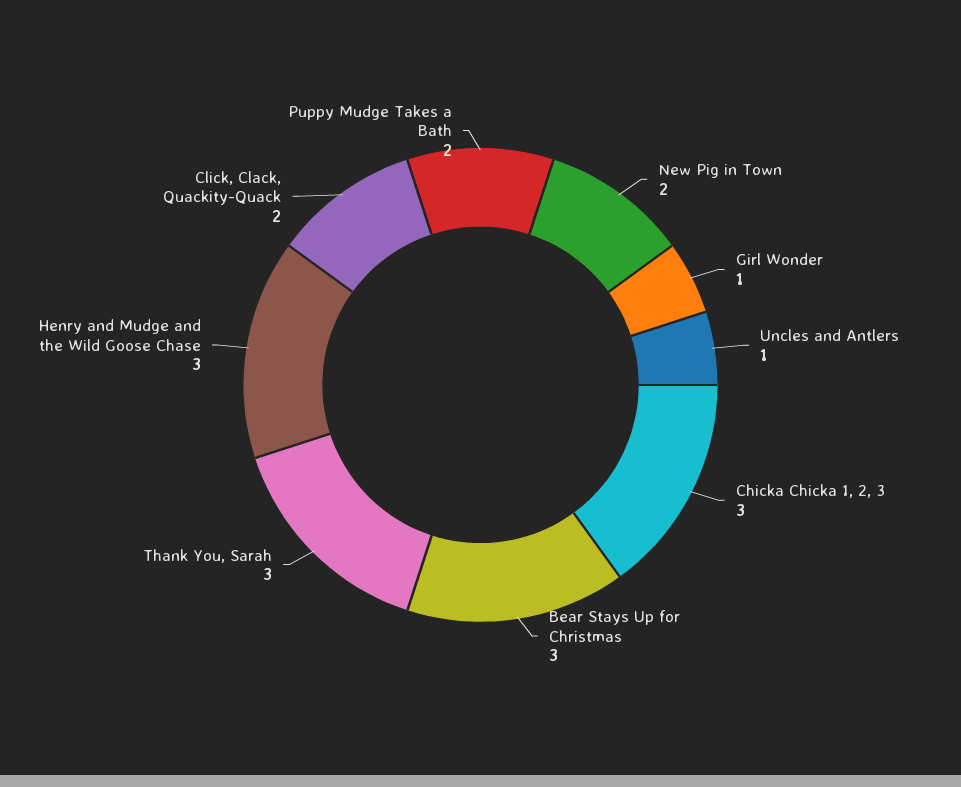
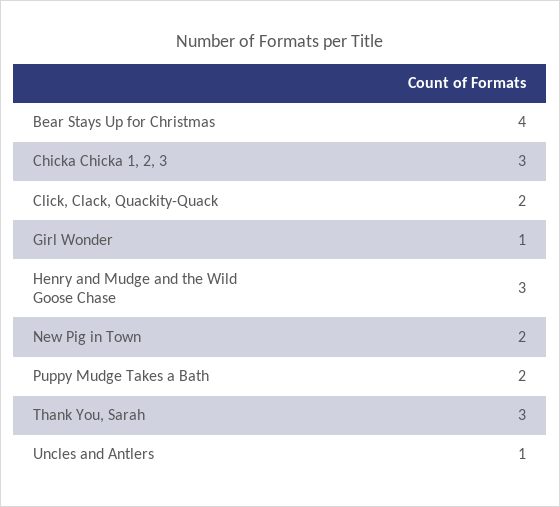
Bear Stays Up for Christmas: 3 -> 4

